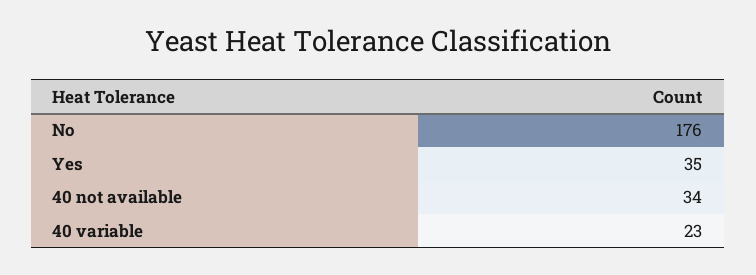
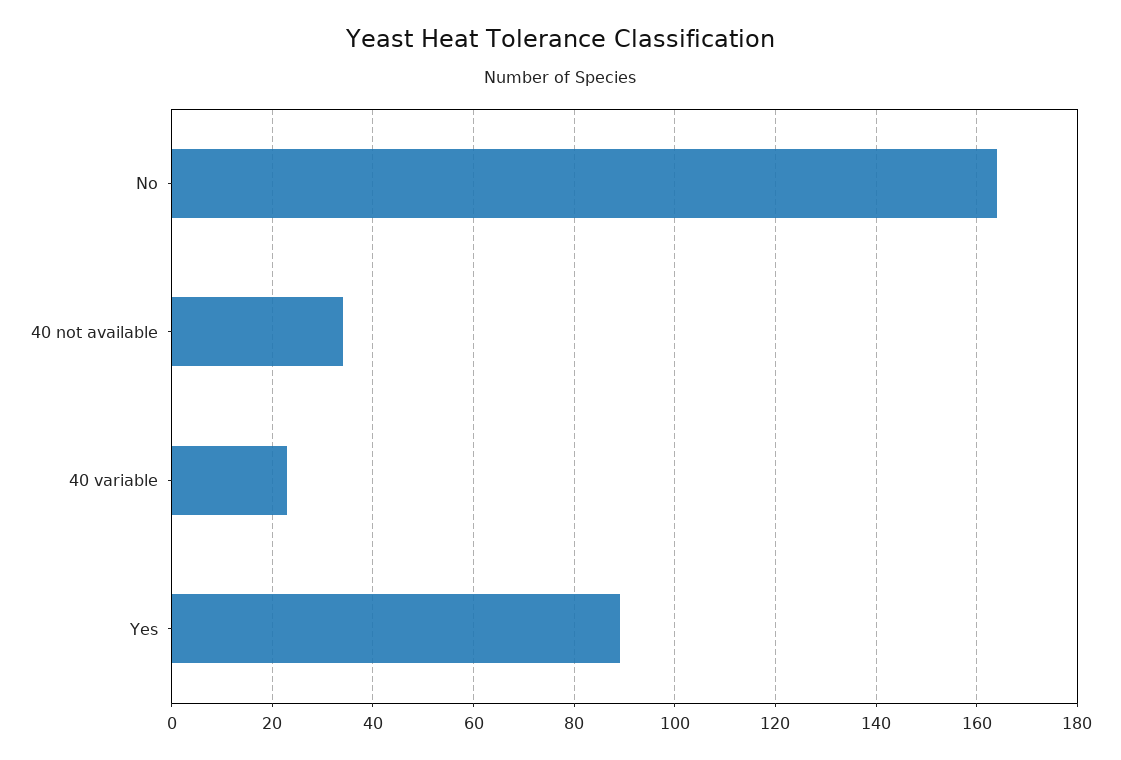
No: 176 -> 165
Yes: 35 -> 90

